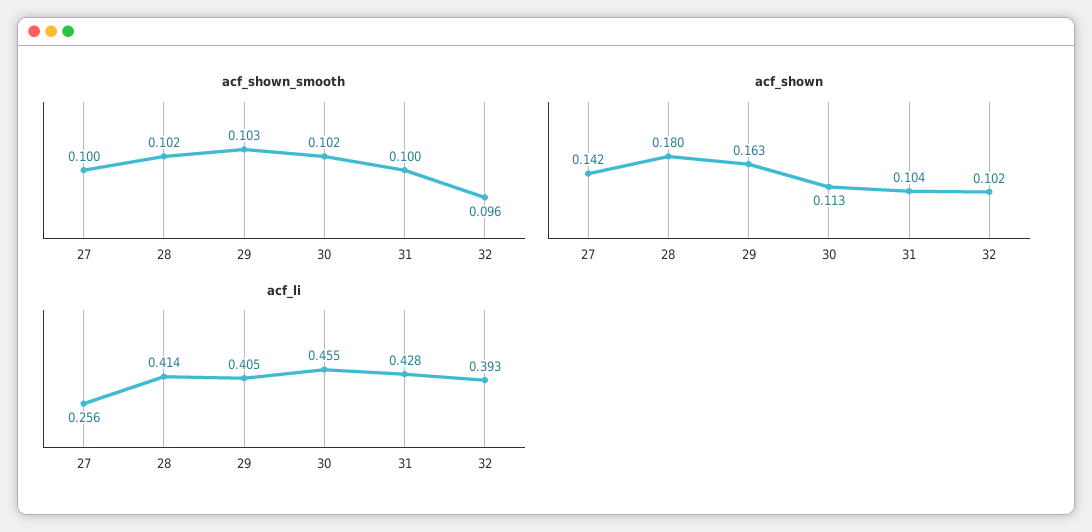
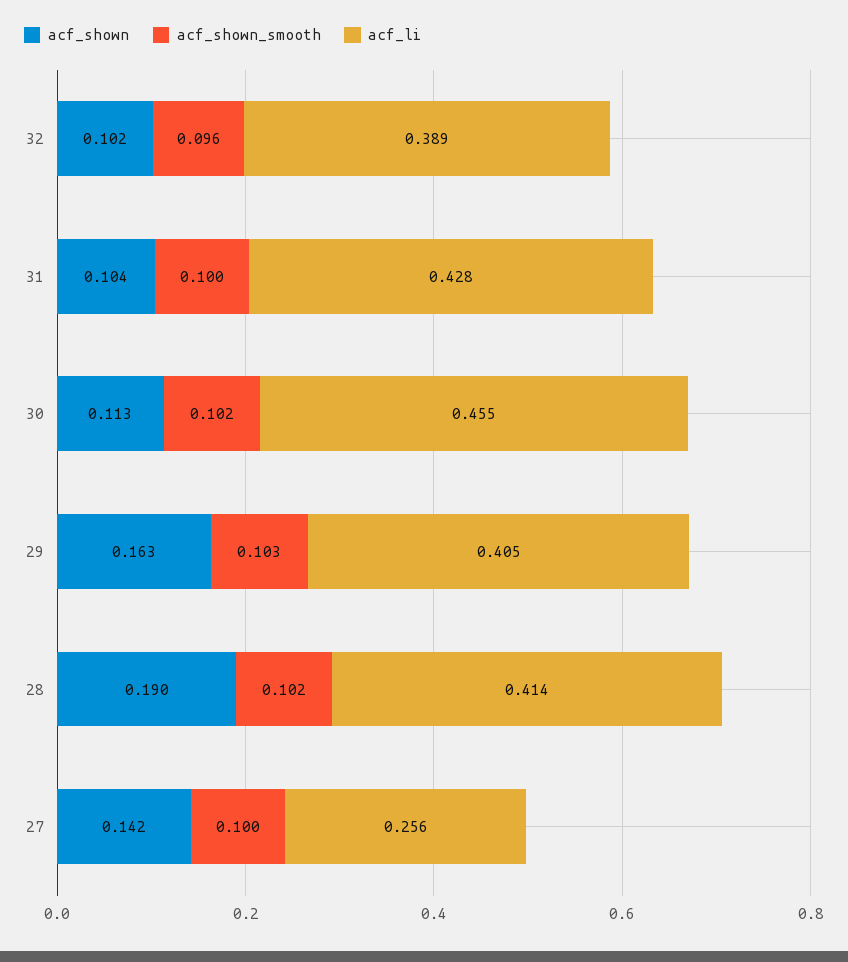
acf_shown, 28: 0.18 -> 0.19
acf_li, 32: 0.393 -> 0.389

